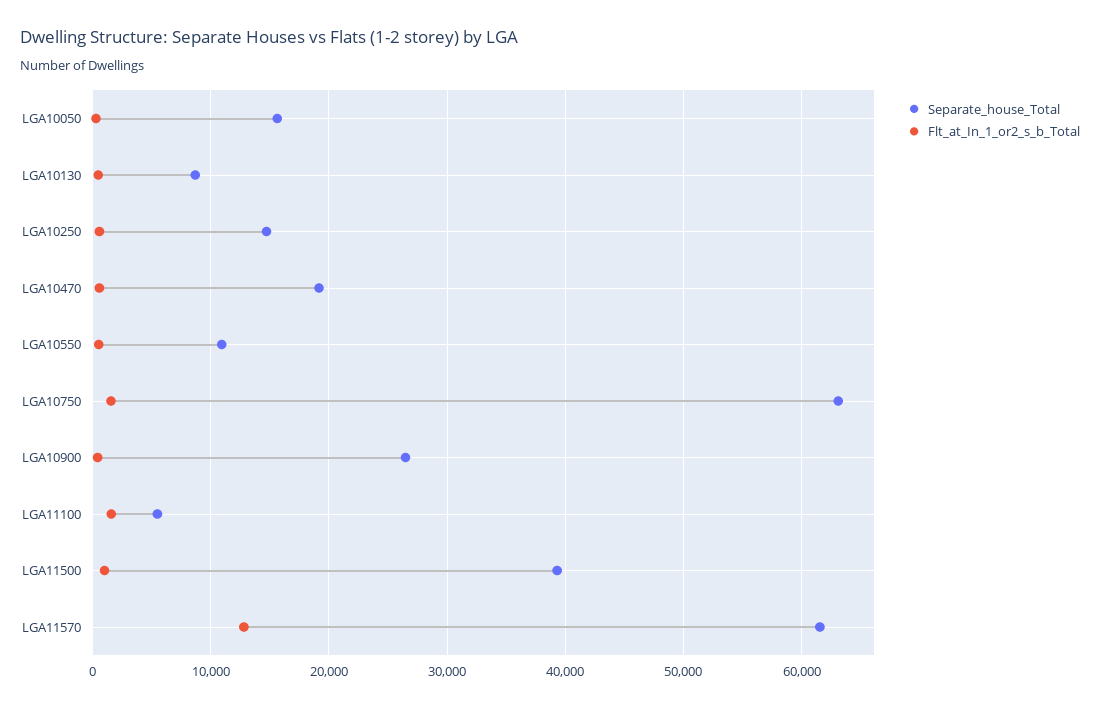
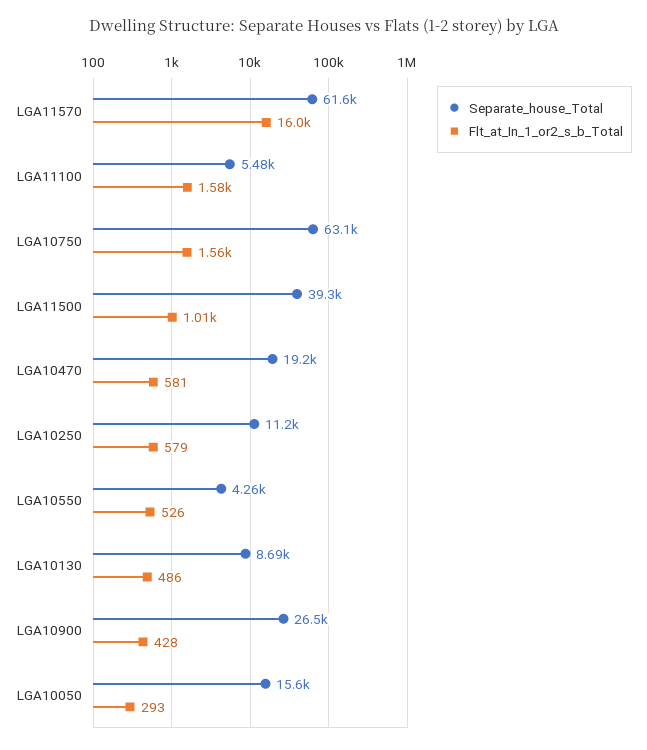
Separate_house_Total, LGA10250: 15000 -> 11200
Separate_house_Total, LGA10550: 11000 -> 4260
Flt_at_In_1_or2_s_b_Total, LGA11570: 13000 -> 16000

